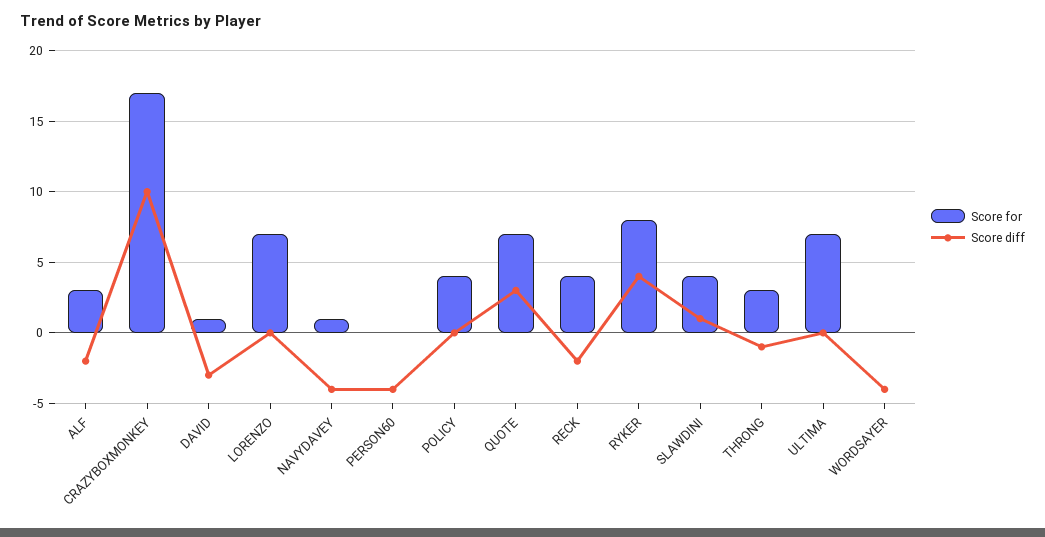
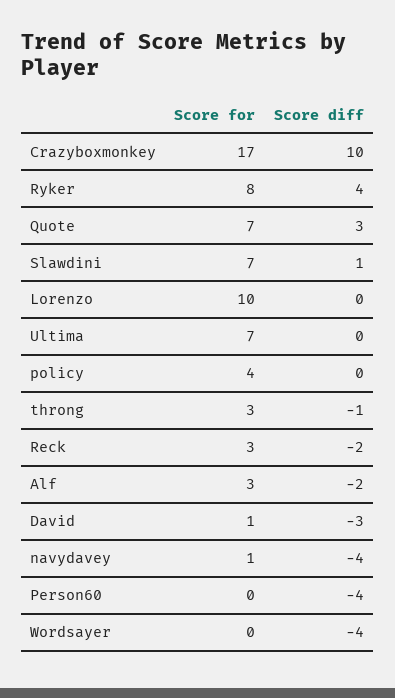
Score for, LORENZO: 7 -> 10
Score for, RECK: 4 -> 3
Score for, SLAWDINI: 4 -> 7

